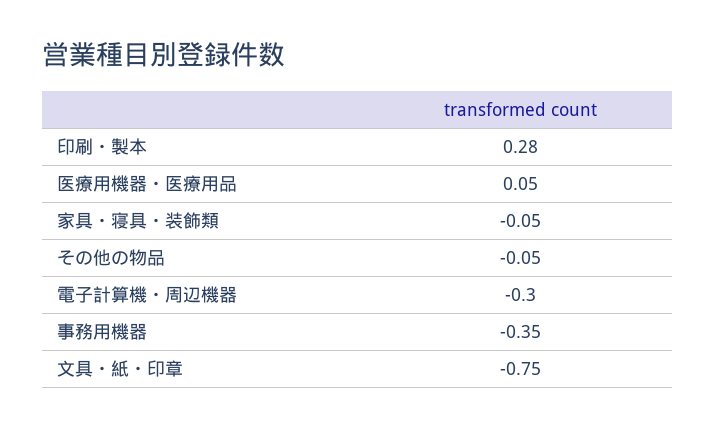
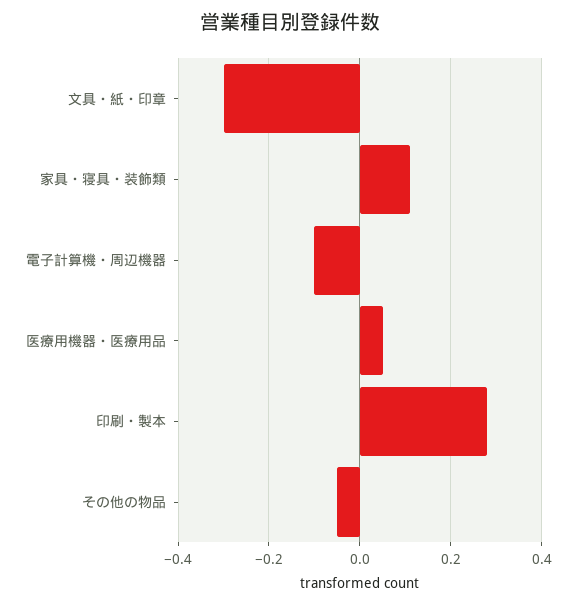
家具・寝具・装飾類: -0.05 -> 0.1
電子計算機・周辺機器: -0.3 -> -0.1
事務用機器: -0.35 -> none
文具・紙・印章: -0.75 -> -0.3

